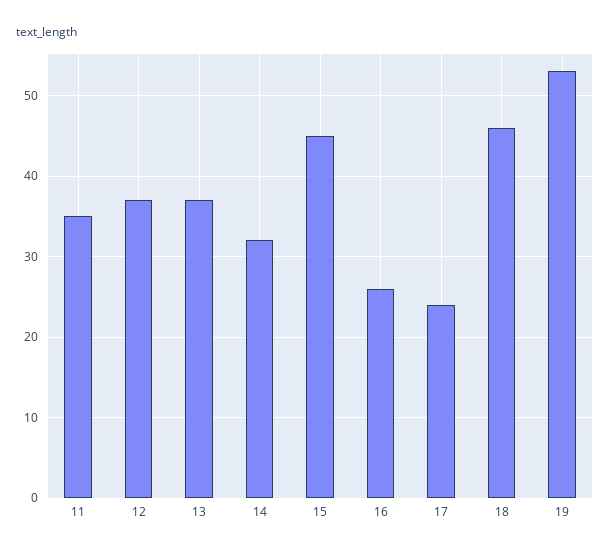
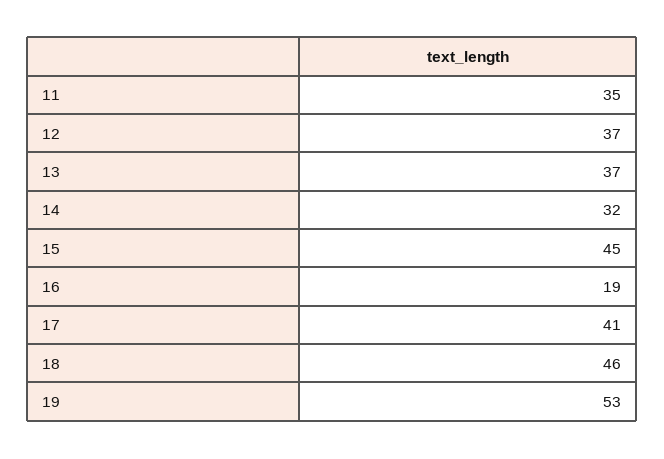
16: 26 -> 19
17: 24 -> 41

